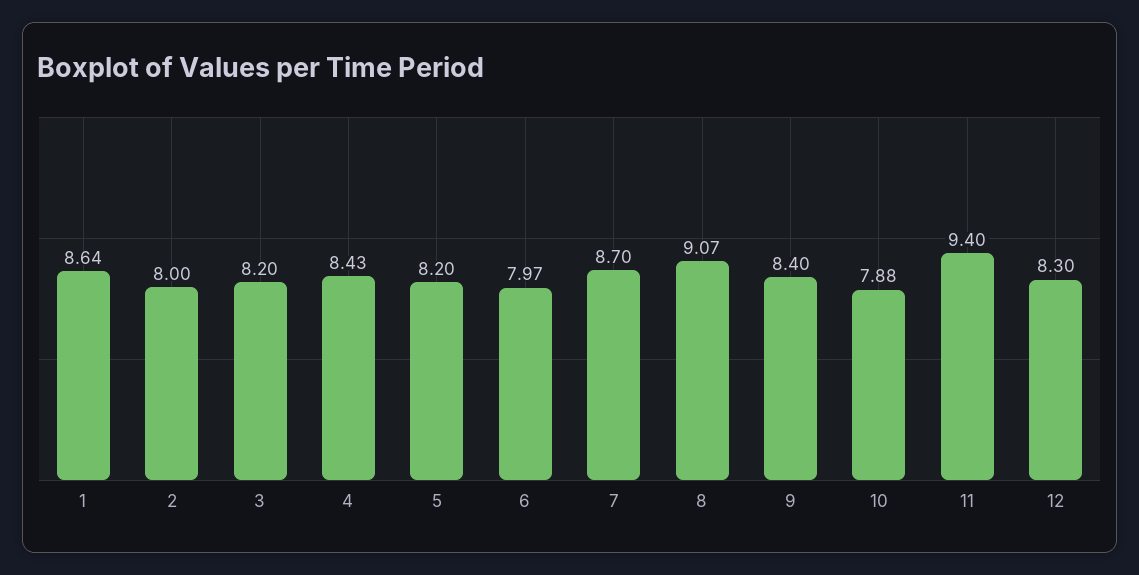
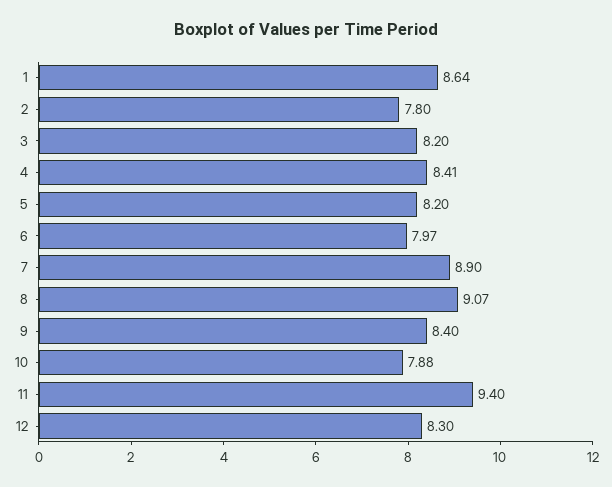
2: 8 -> 7.8
4: 8.43 -> 8.41
7: 8.7 -> 8.9

